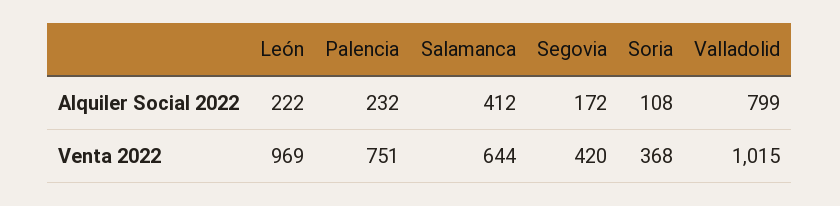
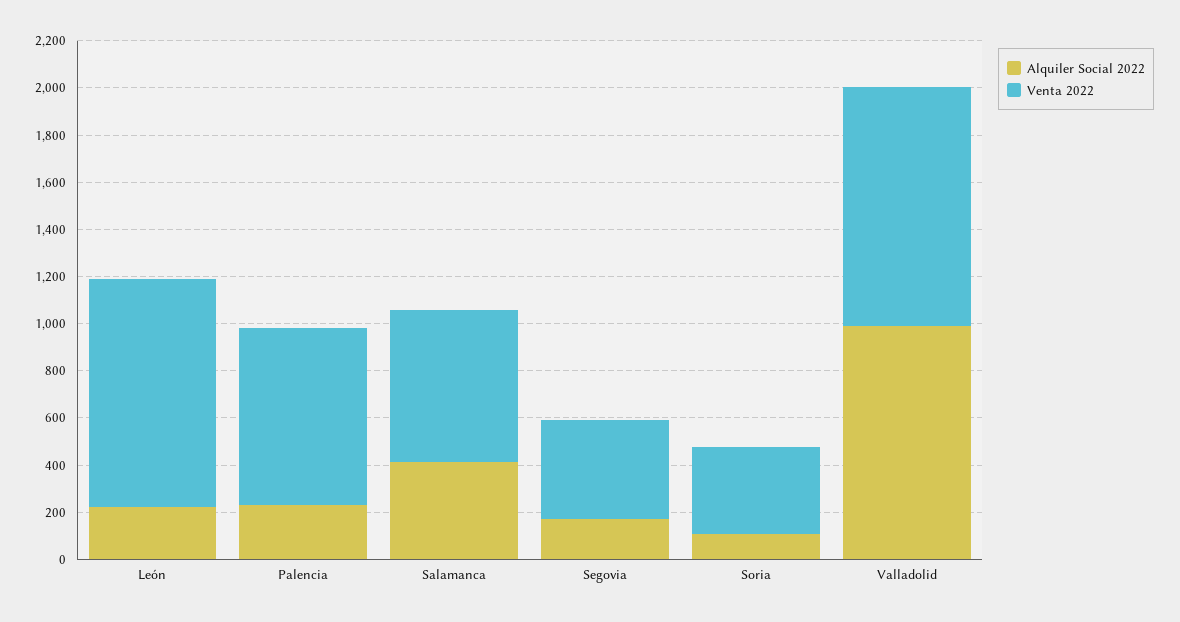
Alquiler Social 2022, Valladolid: 799 -> 1000

